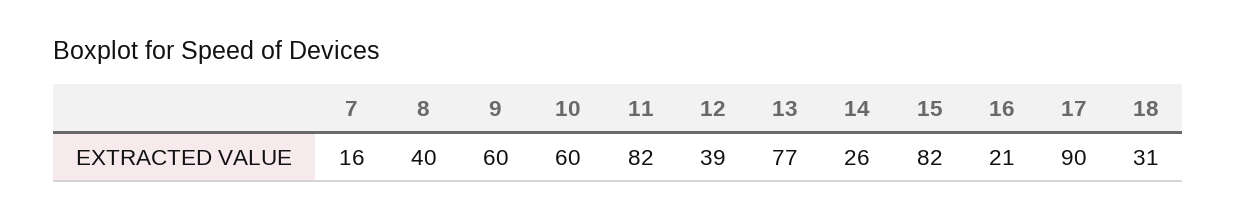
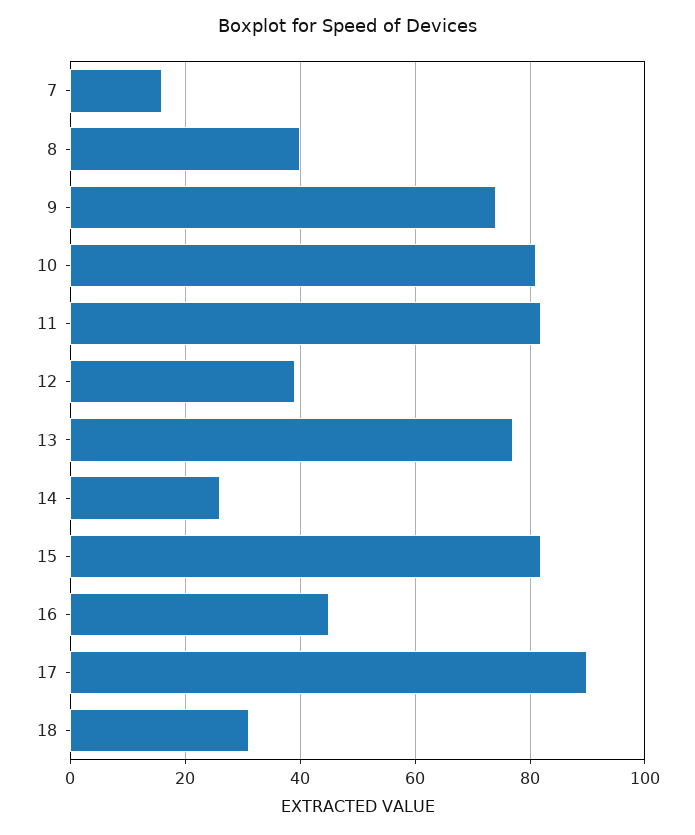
9: 60 -> 75
10: 60 -> 80
16: 21 -> 45

